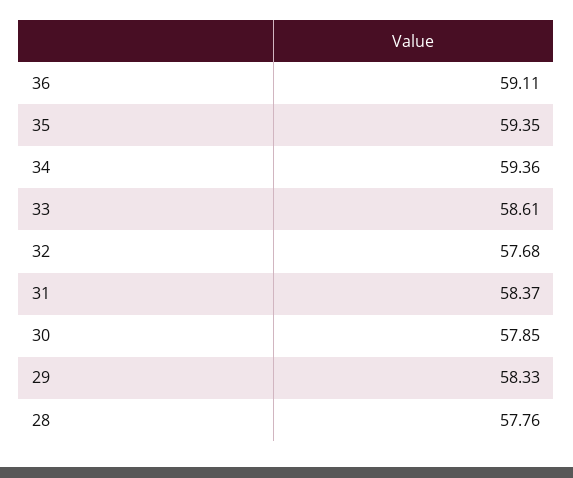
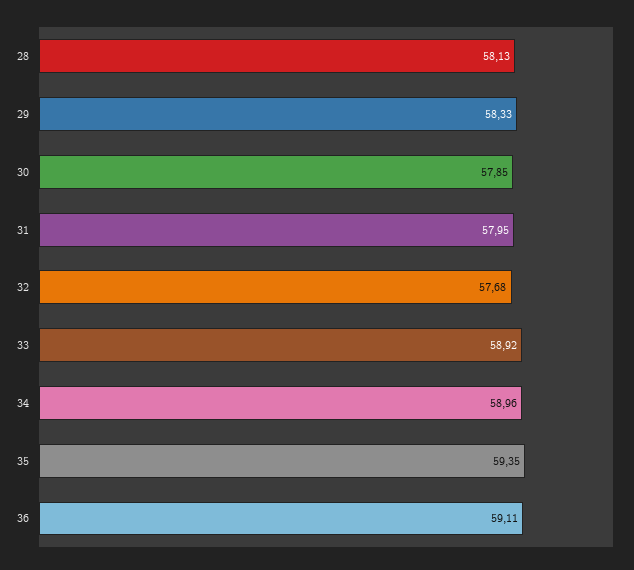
34: 59.36 -> 58.96
33: 58.61 -> 58.92
31: 58.37 -> 57.95
28: 57.76 -> 58.13

